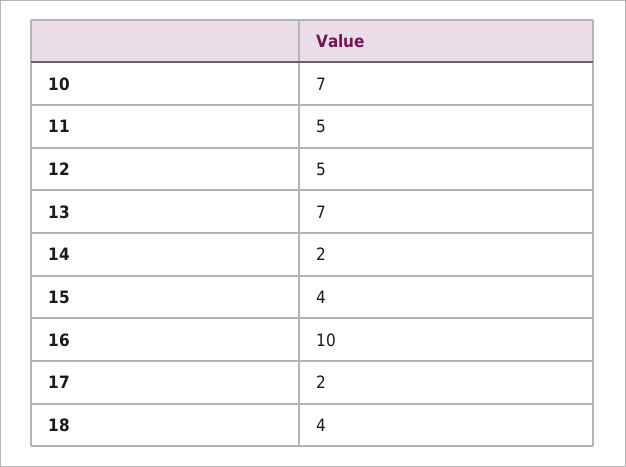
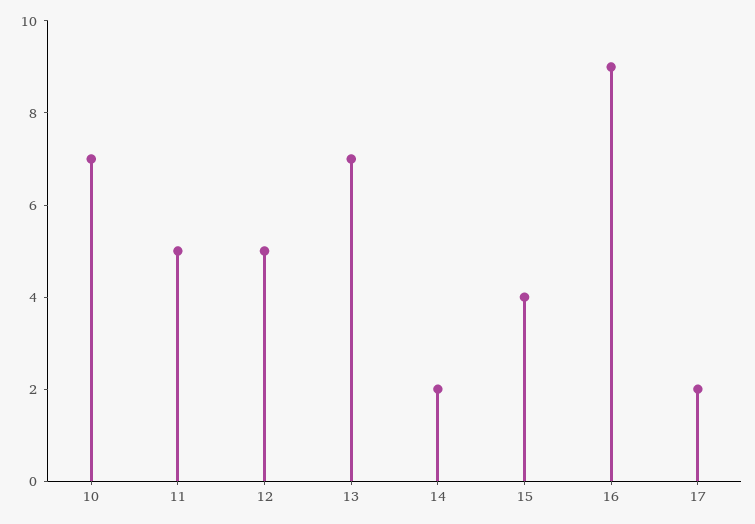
16: 10 -> 9
18: 4 -> none

